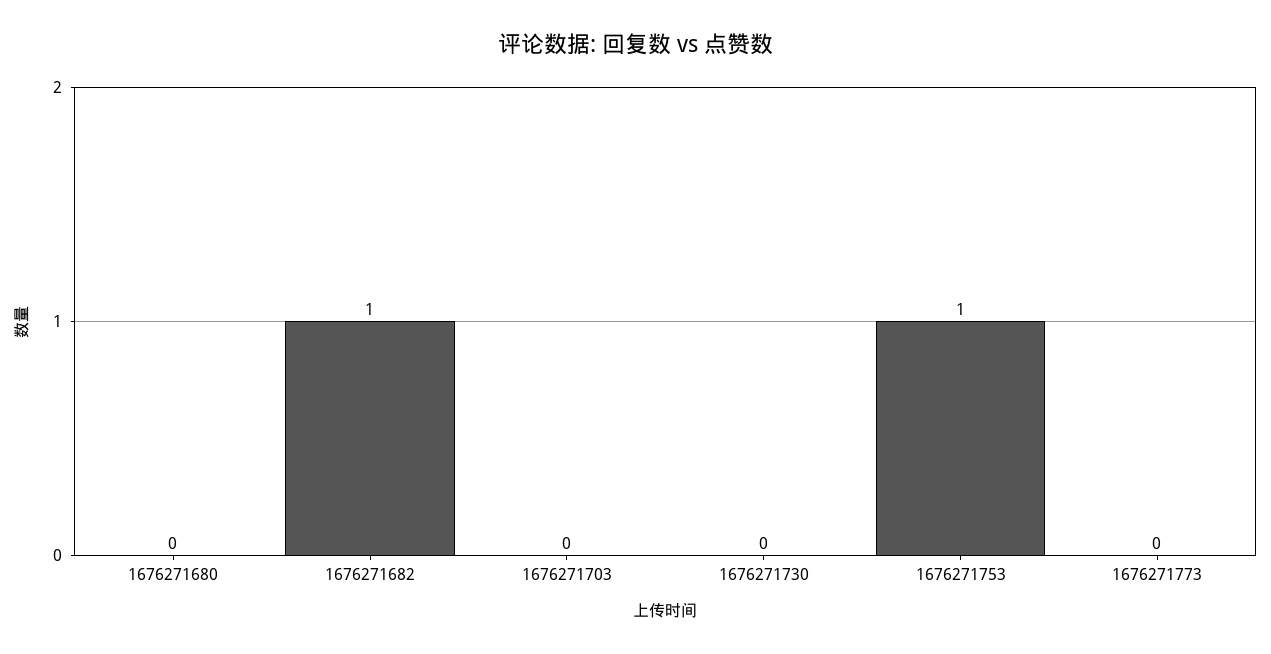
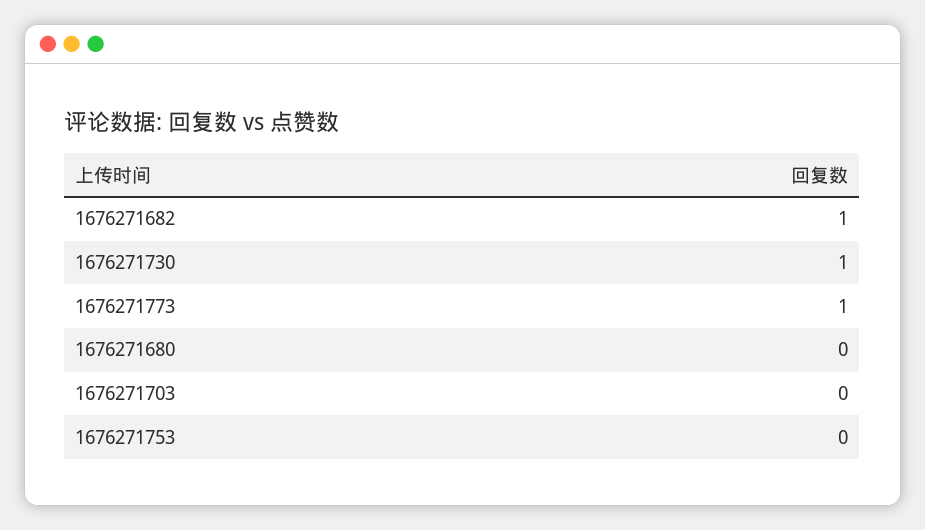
1676271730: 0 -> 1
1676271753: 1 -> 0
1676271773: 0 -> 1

